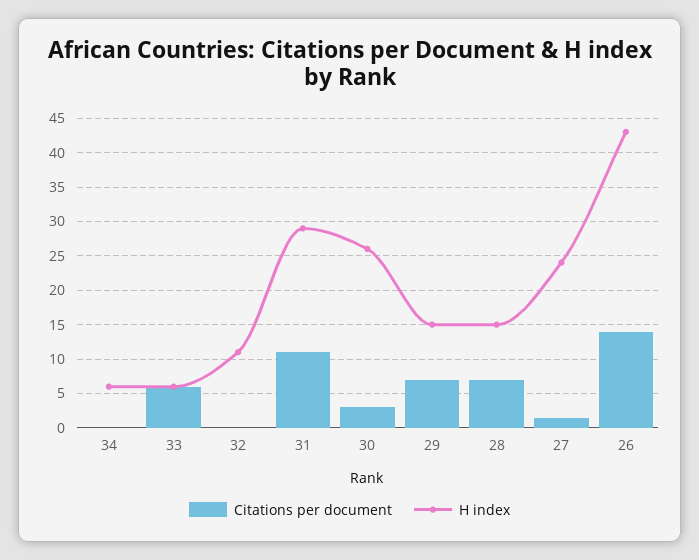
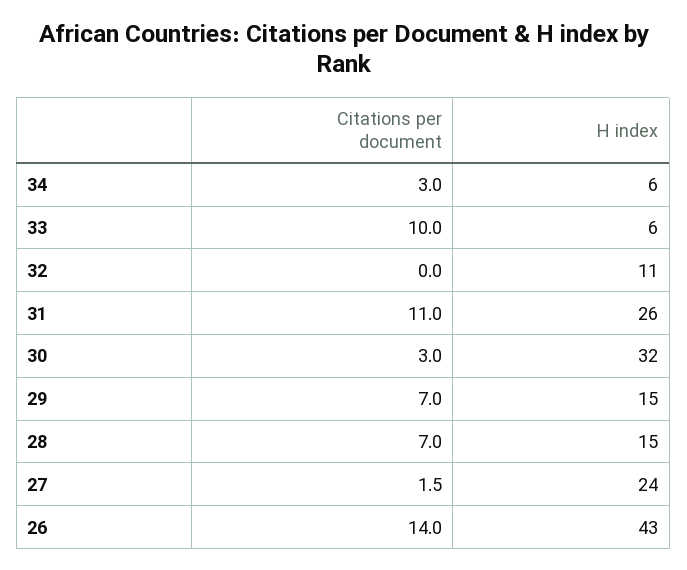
Citations per document, 34: 0 -> 3
Citations per document, 33: 6 -> 10
H index, 31: 29 -> 26
H index, 30: 26 -> 32

